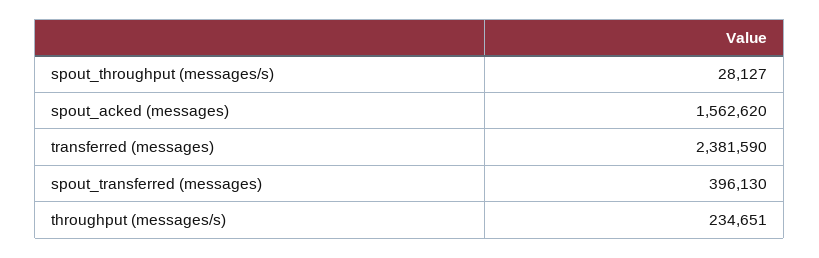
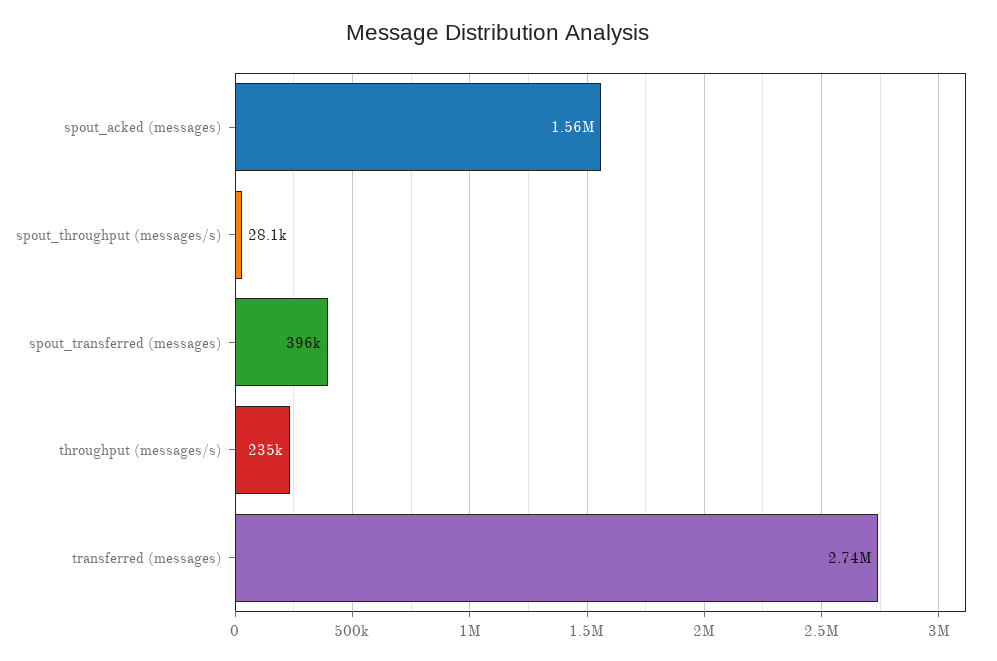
transferred (messages): 2381590 -> 2740000

